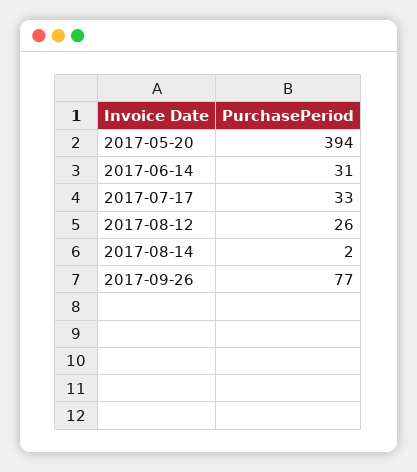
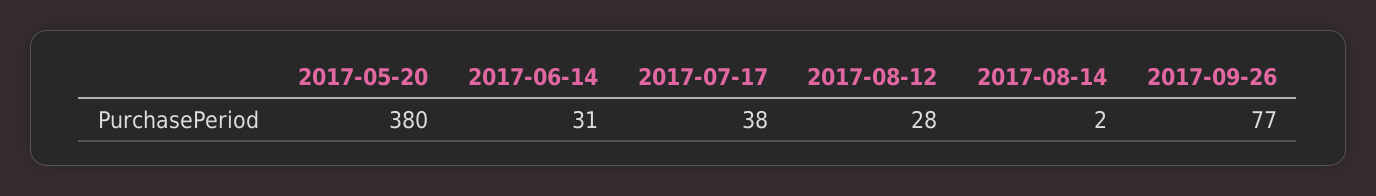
2017-05-20: 394 -> 380
2017-07-17: 33 -> 38
2017-08-12: 26 -> 28

